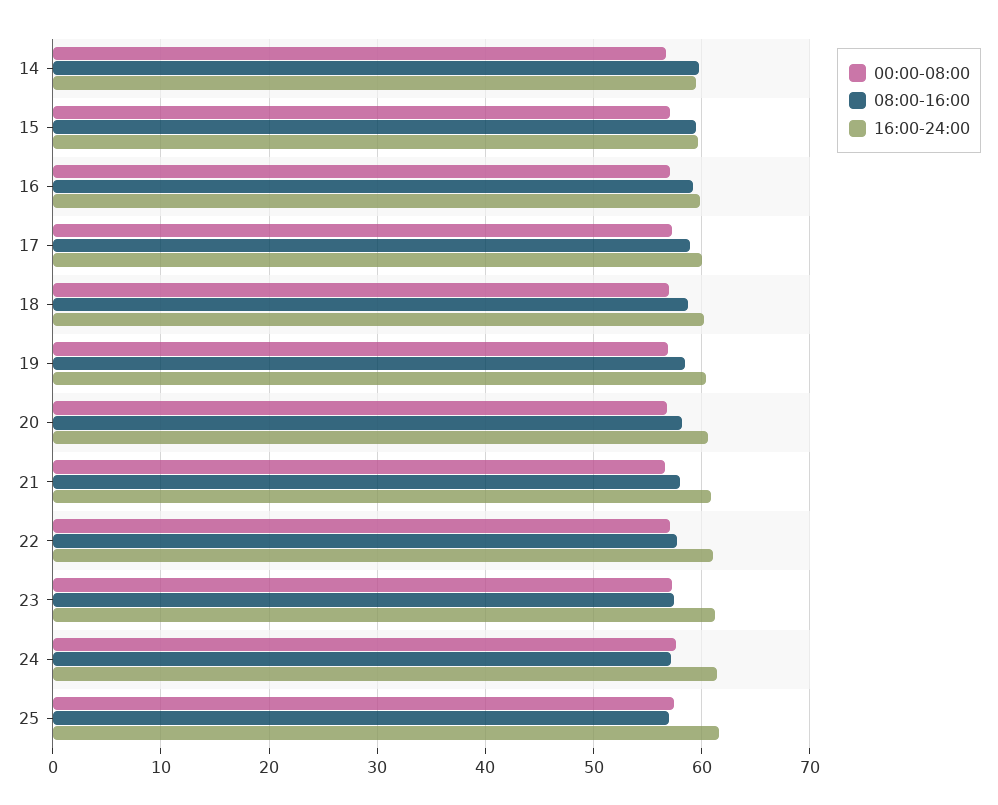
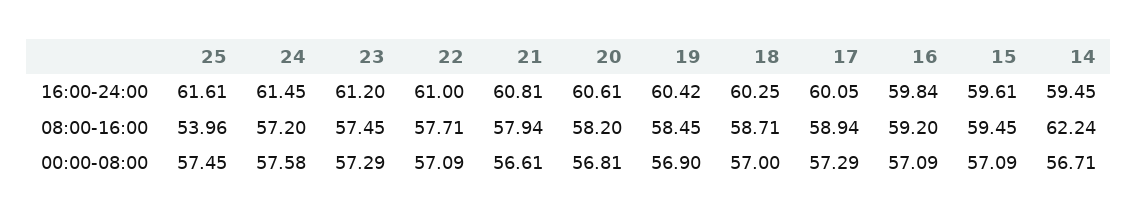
08:00-16:00, 14: 60 -> 62.24
08:00-16:00, 25: 57 -> 53.96

